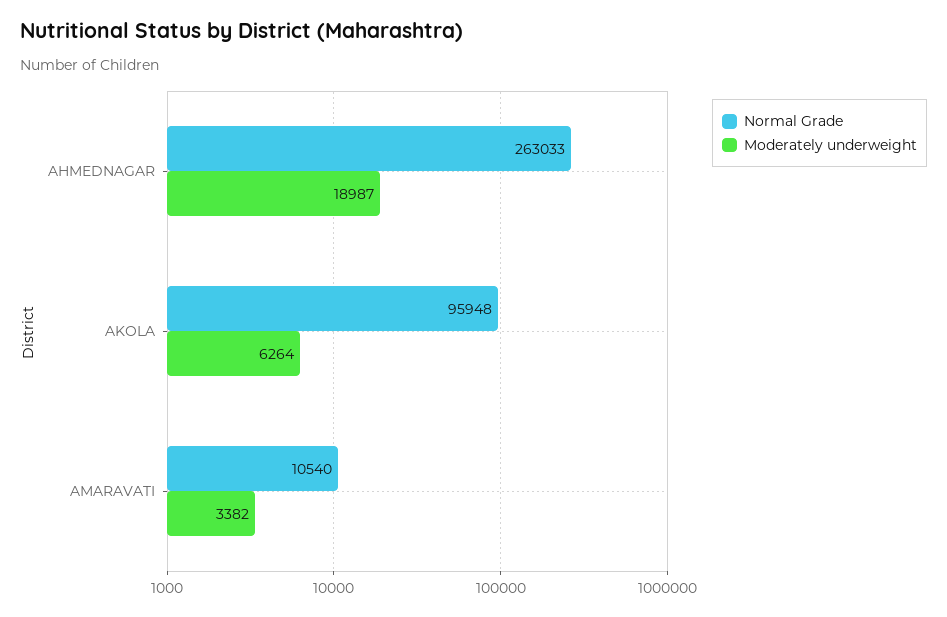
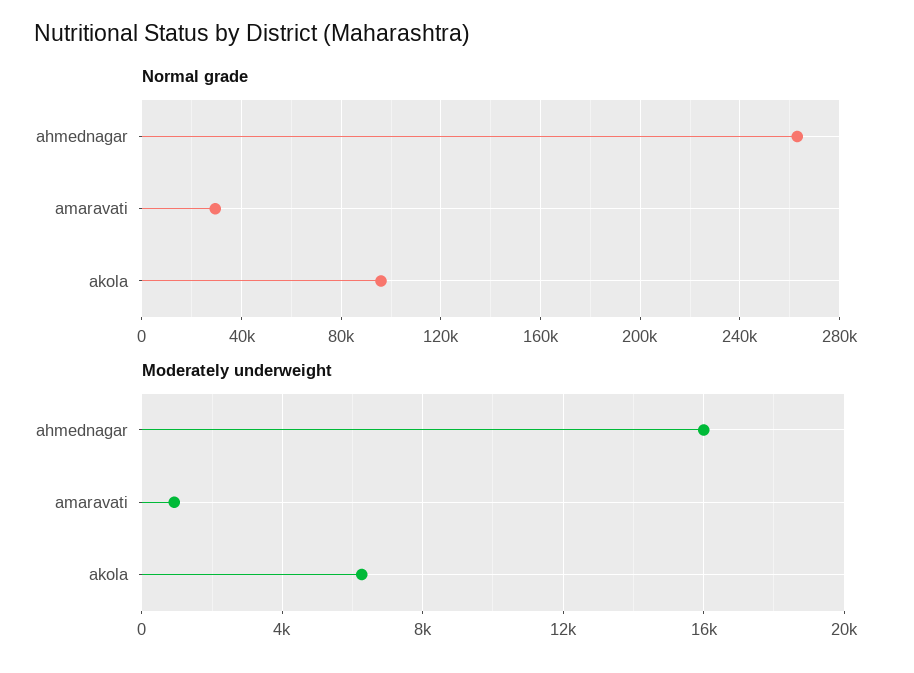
Moderately underweight, AHMEDNAGAR: 18987 -> 16000
Normal Grade, AMARAVATI: 10540 -> 30000
Moderately underweight, AMARAVATI: 3382 -> 1000

